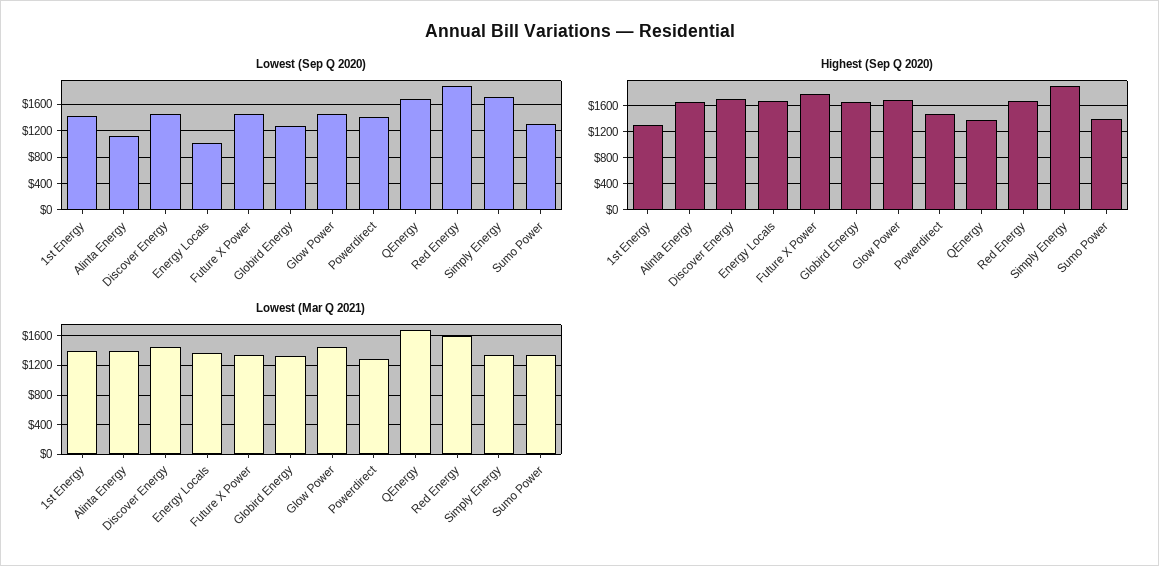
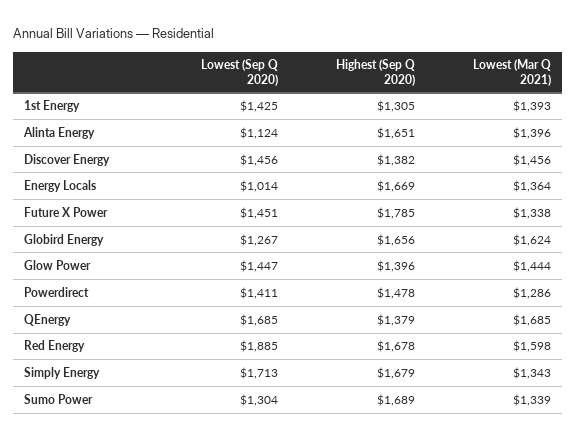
Highest (Sep Q 2020), Discover Energy: 1700 -> 1382
Highest (Sep Q 2020), Glow Power: 1700 -> 1396
Highest (Sep Q 2020), Simply Energy: 1900 -> 1679
Highest (Sep Q 2020), Sumo Power: 1400 -> 1689
Lowest (Mar Q 2021), Globird Energy: 1300 -> 1624

